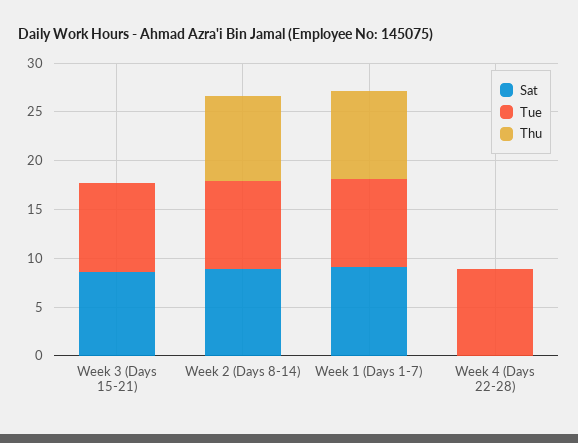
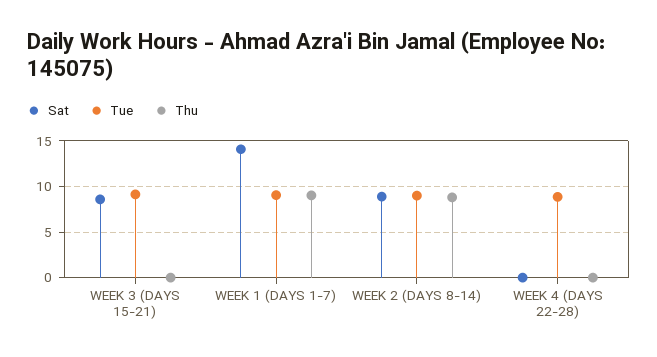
Sat, Week 1 (Days 1-7): 9 -> 14

